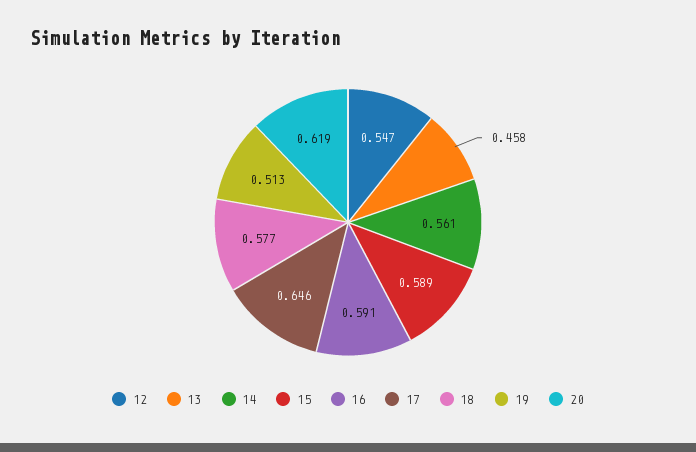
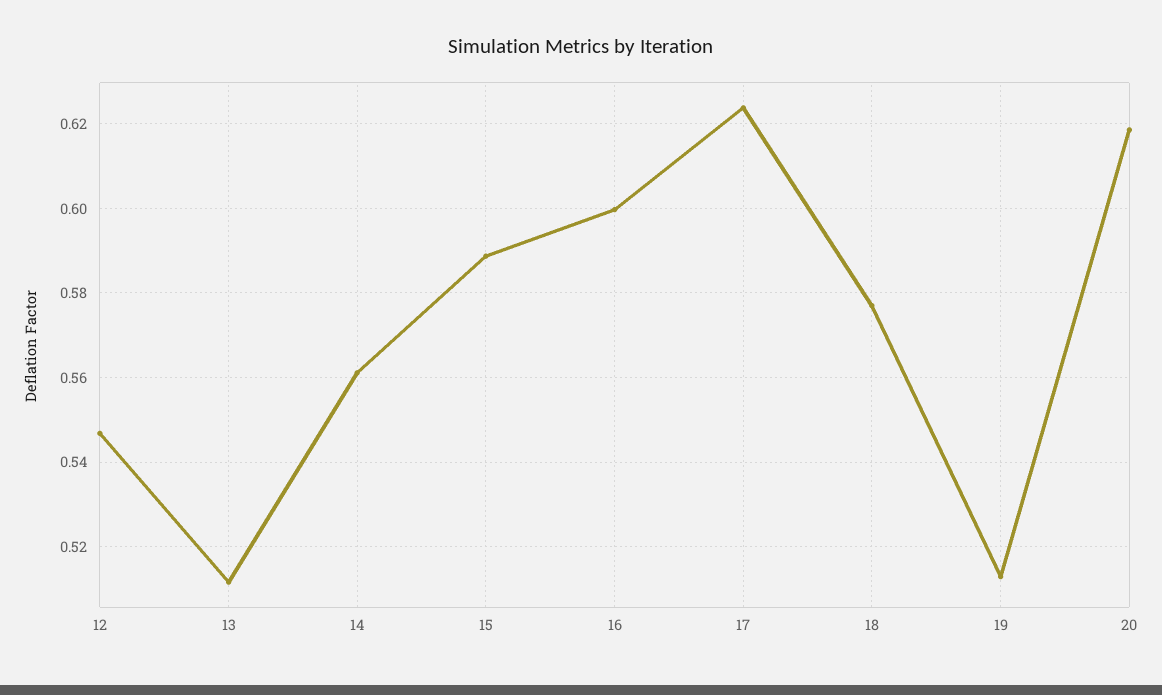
13: 0.458 -> 0.512
16: 0.591 -> 0.6
17: 0.646 -> 0.624

